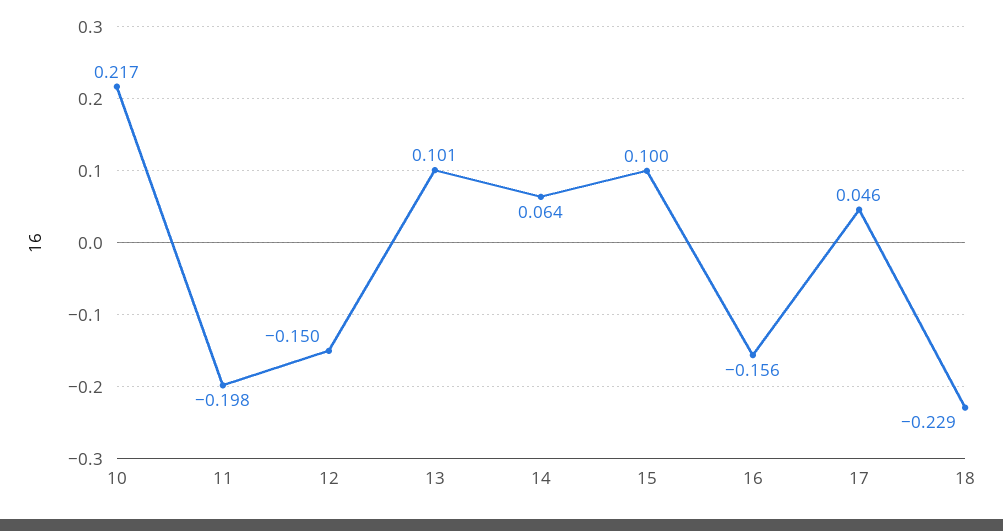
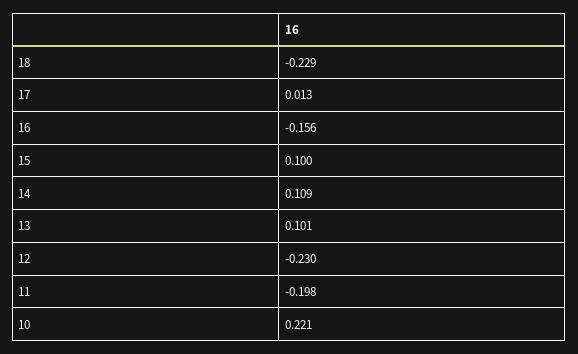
10: 0.217 -> 0.221
12: -0.15 -> -0.23
14: 0.064 -> 0.109
17: 0.046 -> 0.013

